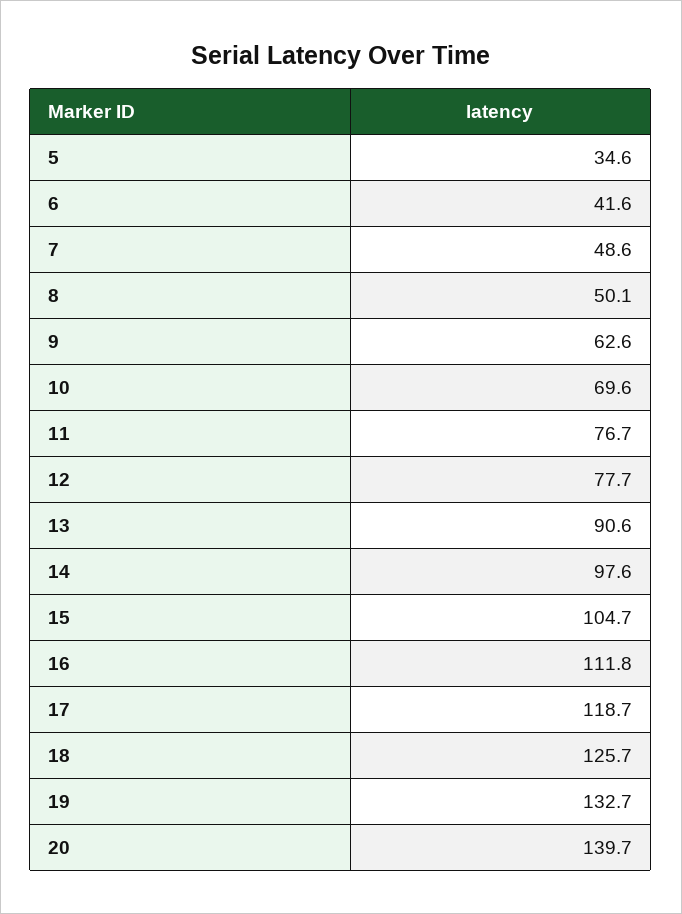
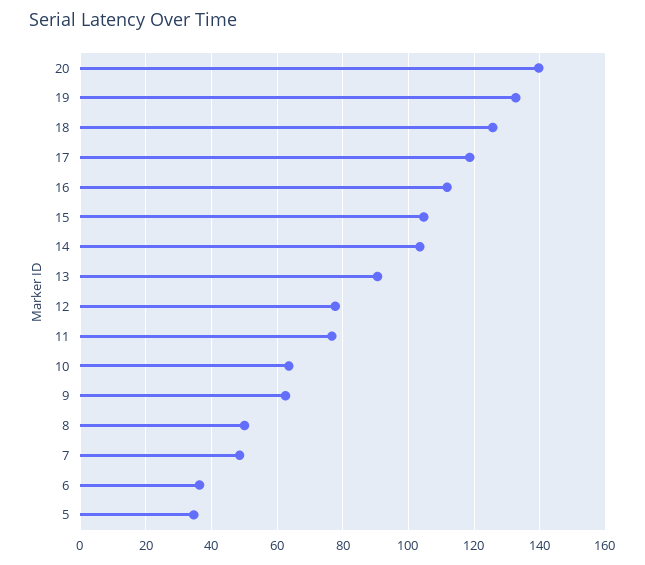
6: 41.6 -> 36
10: 69.6 -> 64
14: 97.6 -> 104

